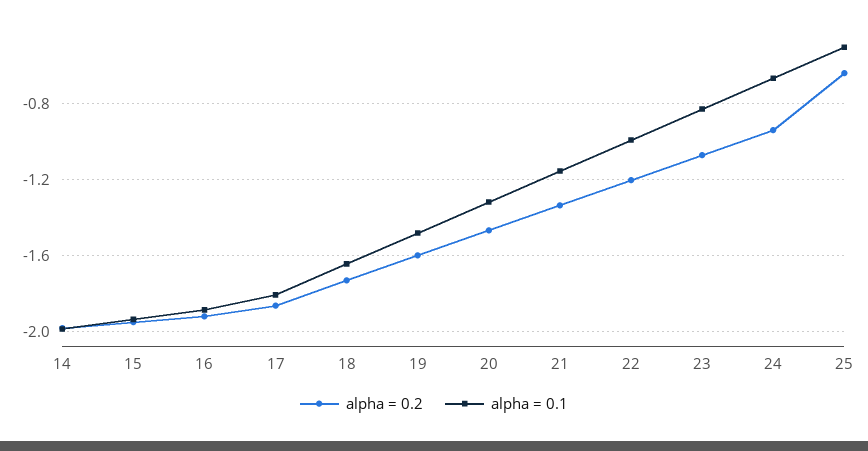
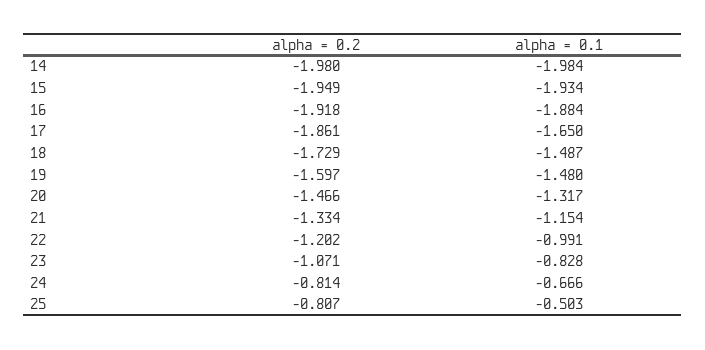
alpha = 0.1, 17: -1.8 -> -1.65
alpha = 0.1, 18: -1.65 -> -1.487
alpha = 0.2, 24: -0.95 -> -0.814
alpha = 0.2, 25: -0.65 -> -0.807

